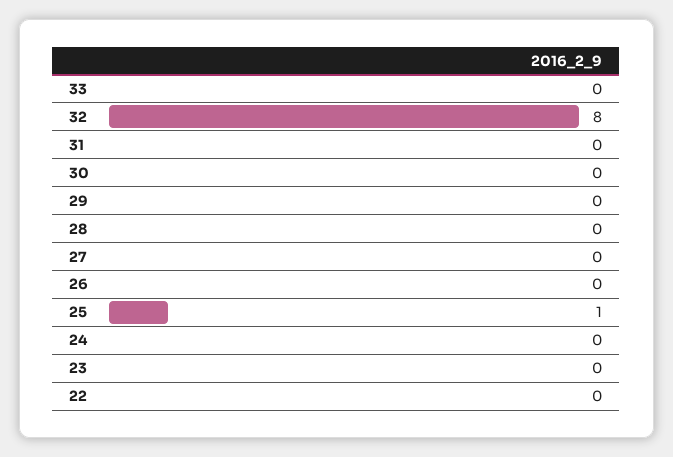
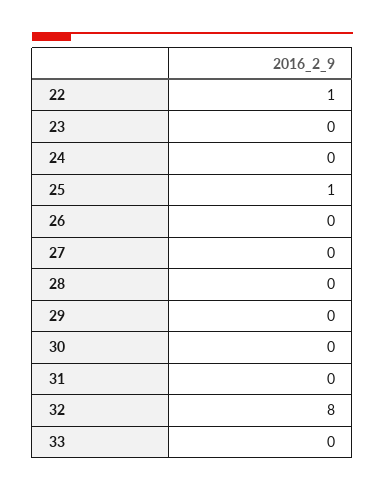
22: 0 -> 1

